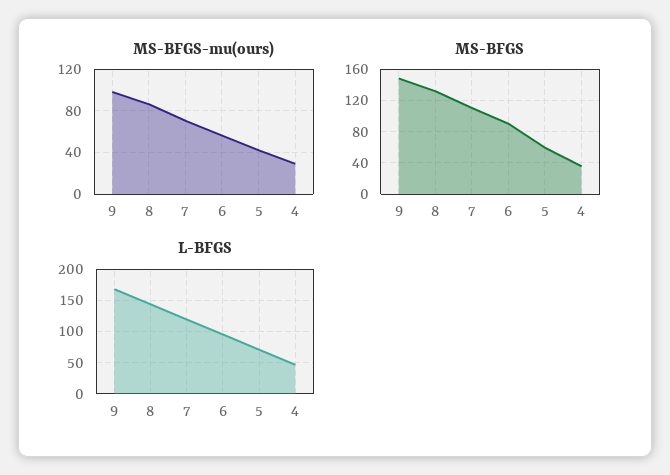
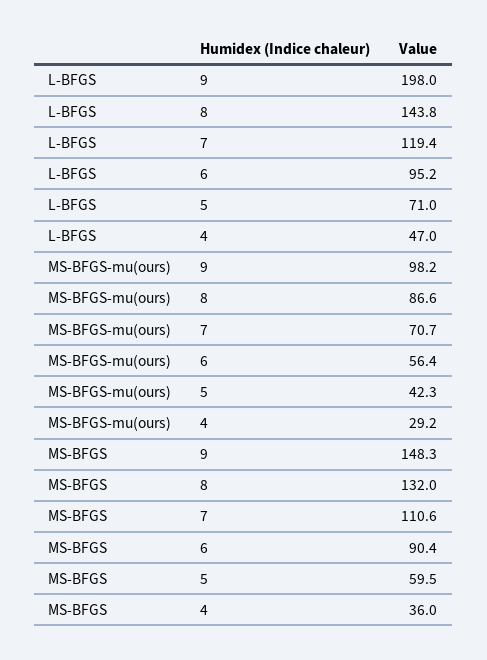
L-BFGS, 9: 170 -> 198

